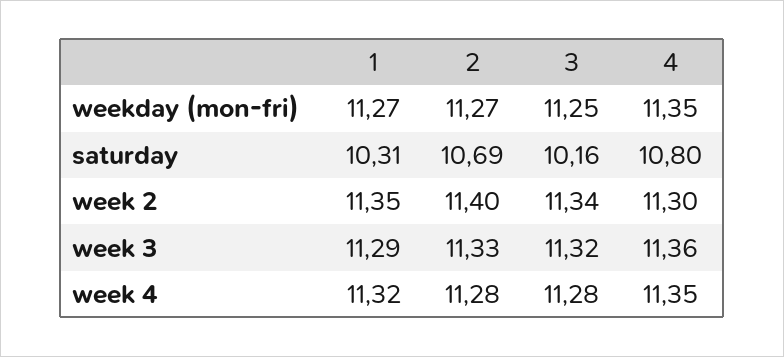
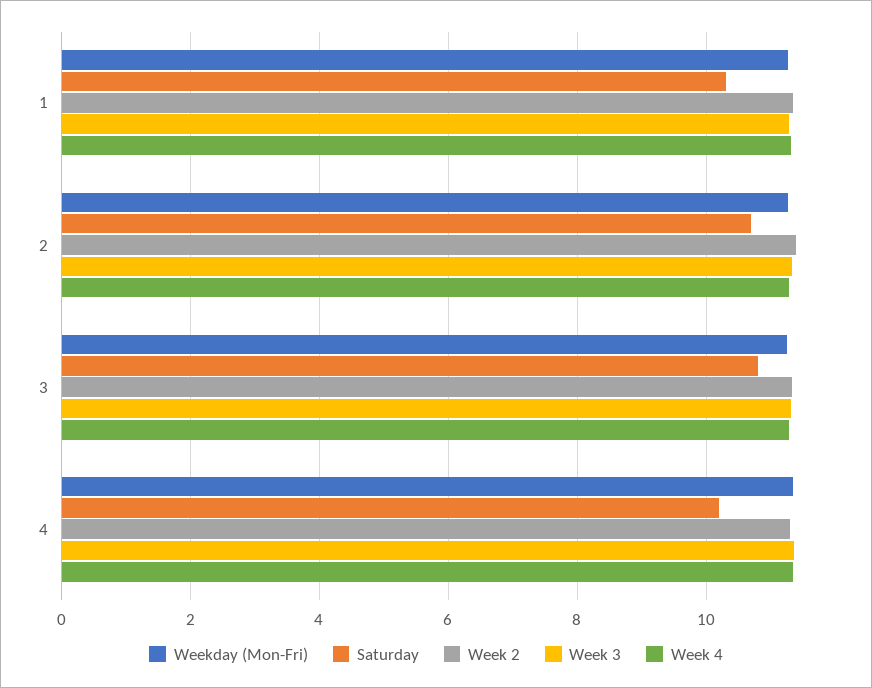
saturday, 3: 10.16 -> 10.8
saturday, 4: 10.8 -> 10.2

